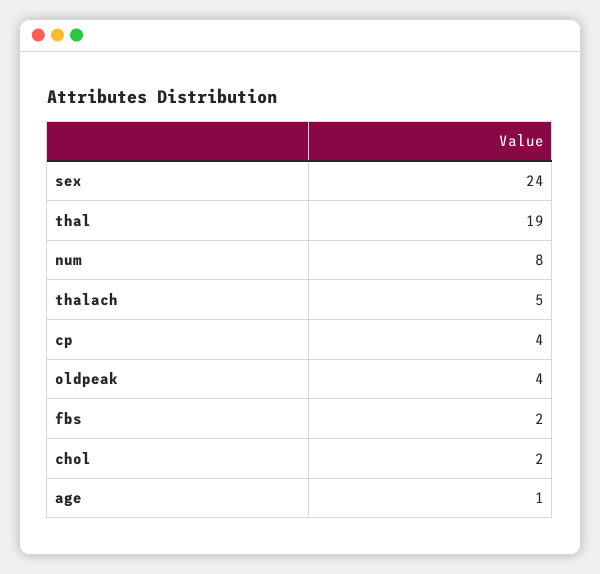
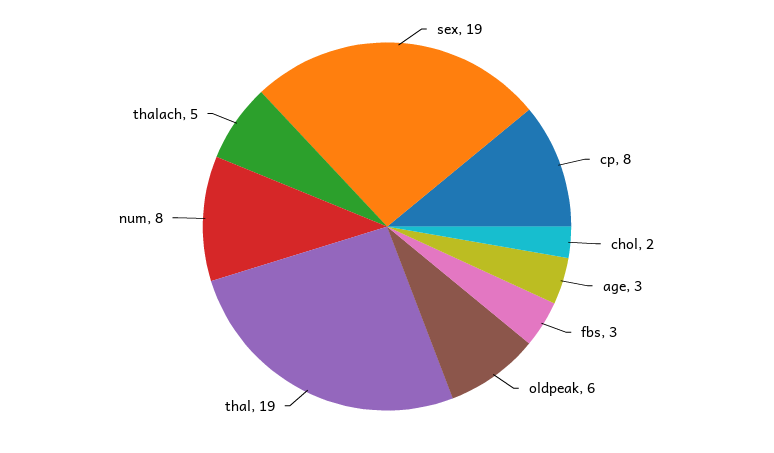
sex: 24 -> 19
cp: 4 -> 8
oldpeak: 4 -> 6
fbs: 2 -> 3
age: 1 -> 3

